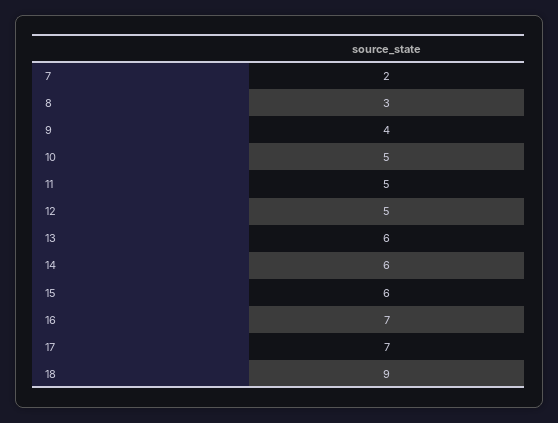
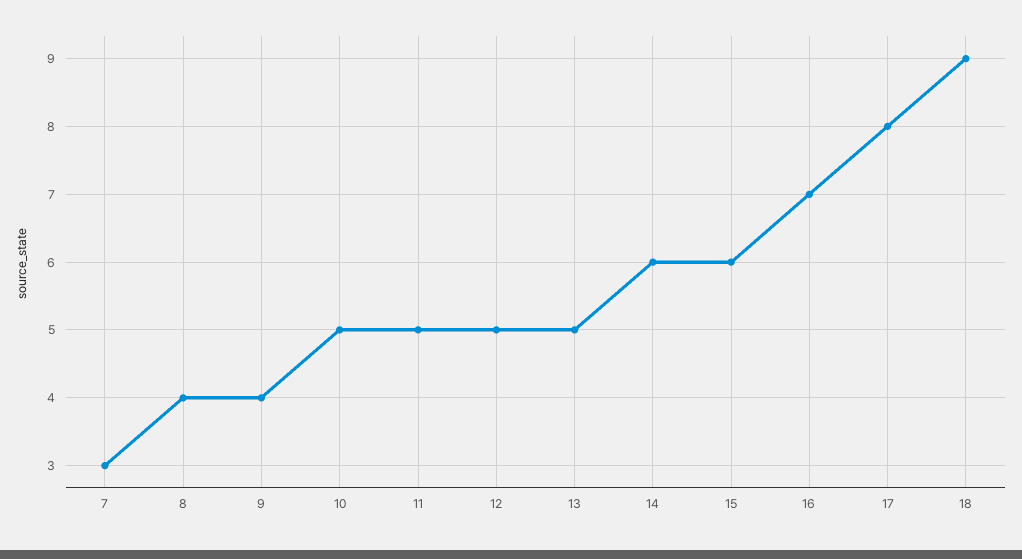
7: 2 -> 3
8: 3 -> 4
13: 6 -> 5
17: 7 -> 8

